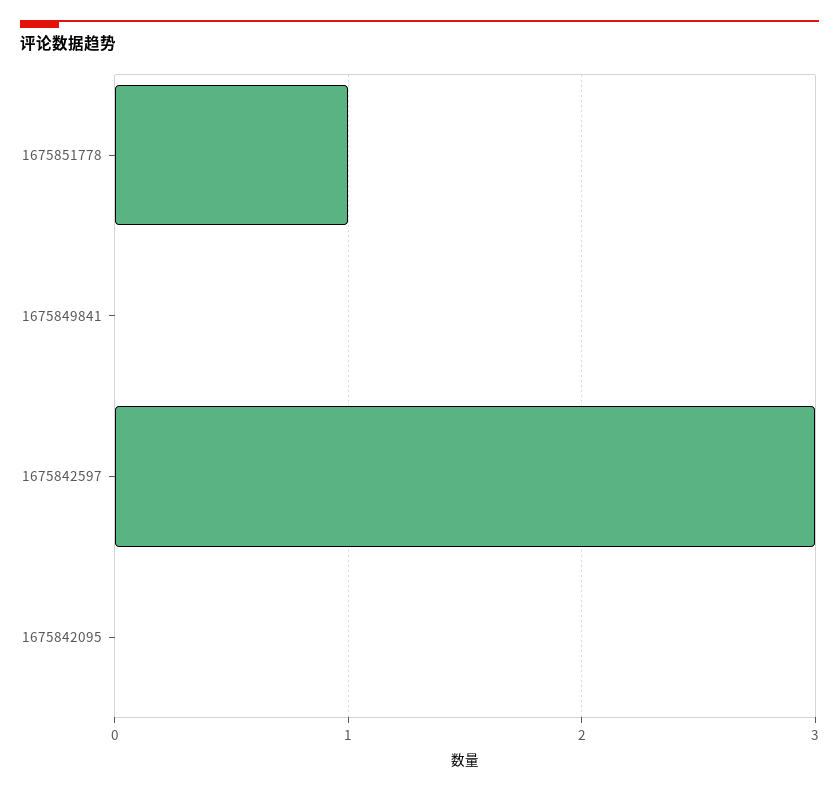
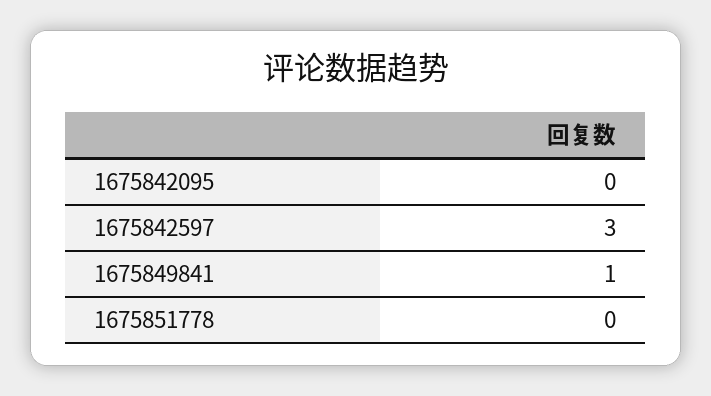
1675851778: 1 -> 0
1675849841: 0 -> 1

